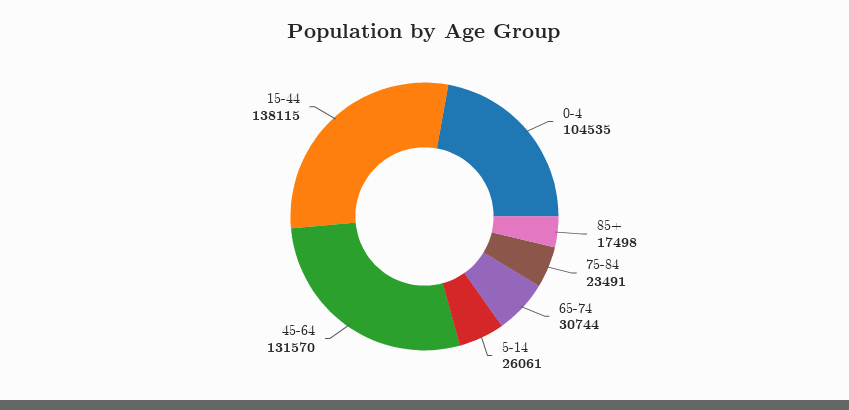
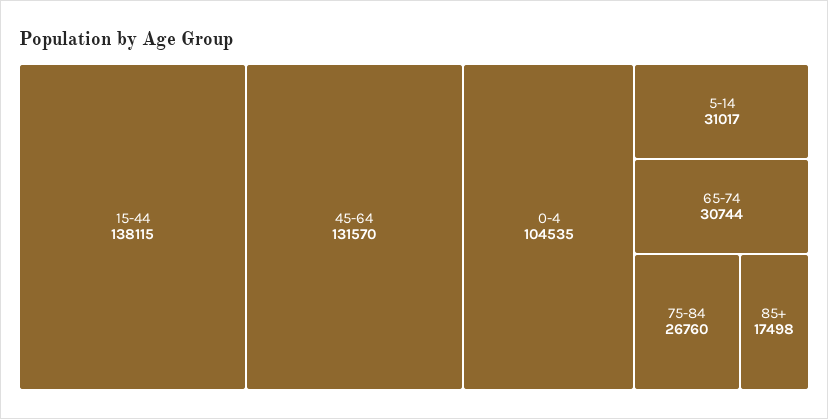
75-84: 23491 -> 26760
5-14: 26061 -> 31017

